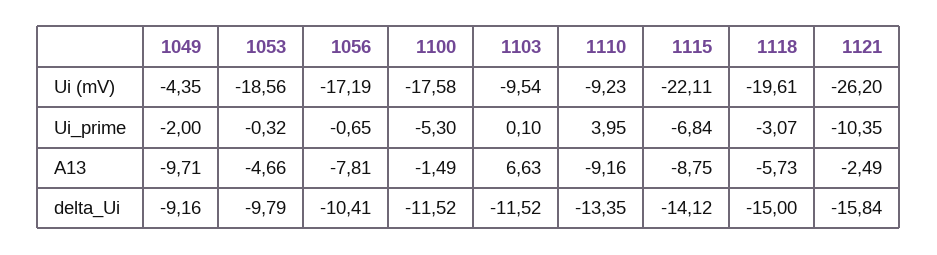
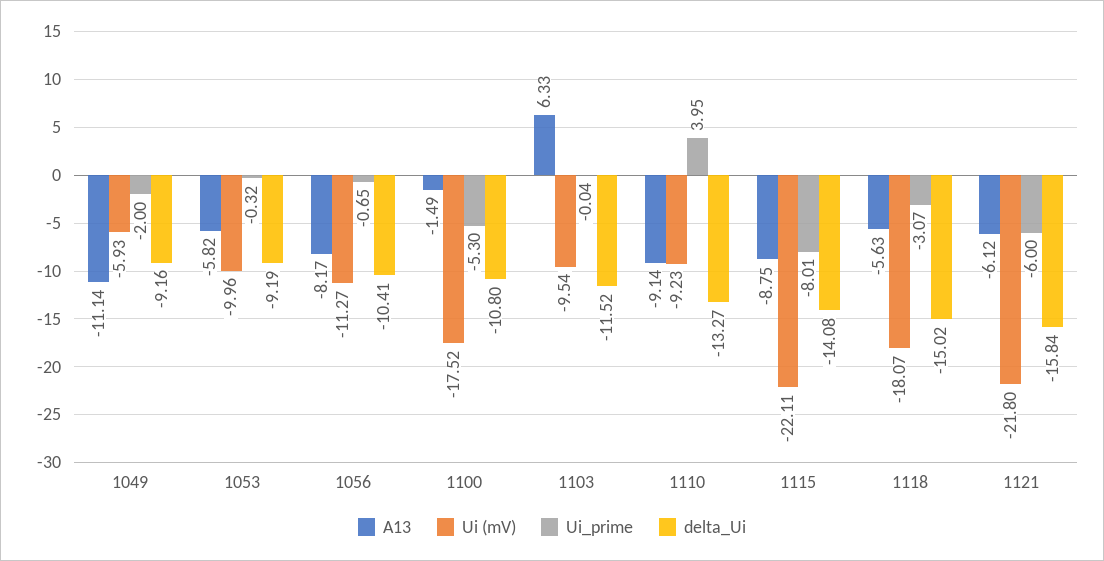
Ui (mV), 1049: -4.35 -> -5.93
Ui (mV), 1053: -18.56 -> -9.96
Ui (mV), 1056: -17.19 -> -11.27
Ui (mV), 1100: -17.58 -> -17.52
Ui (mV), 1118: -19.61 -> -18.07
Ui (mV), 1121: -26.2 -> -21.8
Ui_prime, 1103: 0.1 -> -0.04
Ui_prime, 1115: -6.84 -> -8.01
Ui_prime, 1121: -10.35 -> -6
A13, 1049: -9.71 -> -11.14
A13, 1053: -4.66 -> -5.82
A13, 1056: -7.81 -> -8.17
A13, 1103: 6.63 -> 6.33
A13, 1110: -9.16 -> -9.14
A13, 1118: -5.73 -> -5.63
A13, 1121: -2.49 -> -6.12
delta_Ui, 1053: -9.79 -> -9.19
delta_Ui, 1100: -11.52 -> -10.8
delta_Ui, 1110: -13.35 -> -13.27
delta_Ui, 1115: -14.12 -> -14.08
delta_Ui, 1118: -15 -> -15.02

